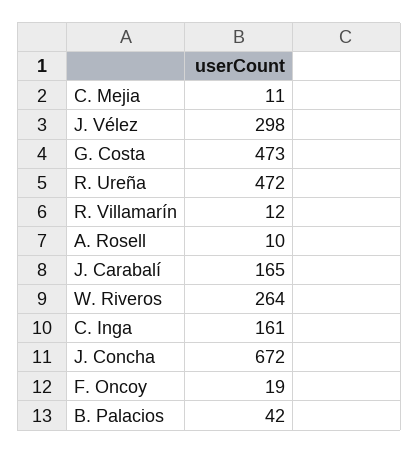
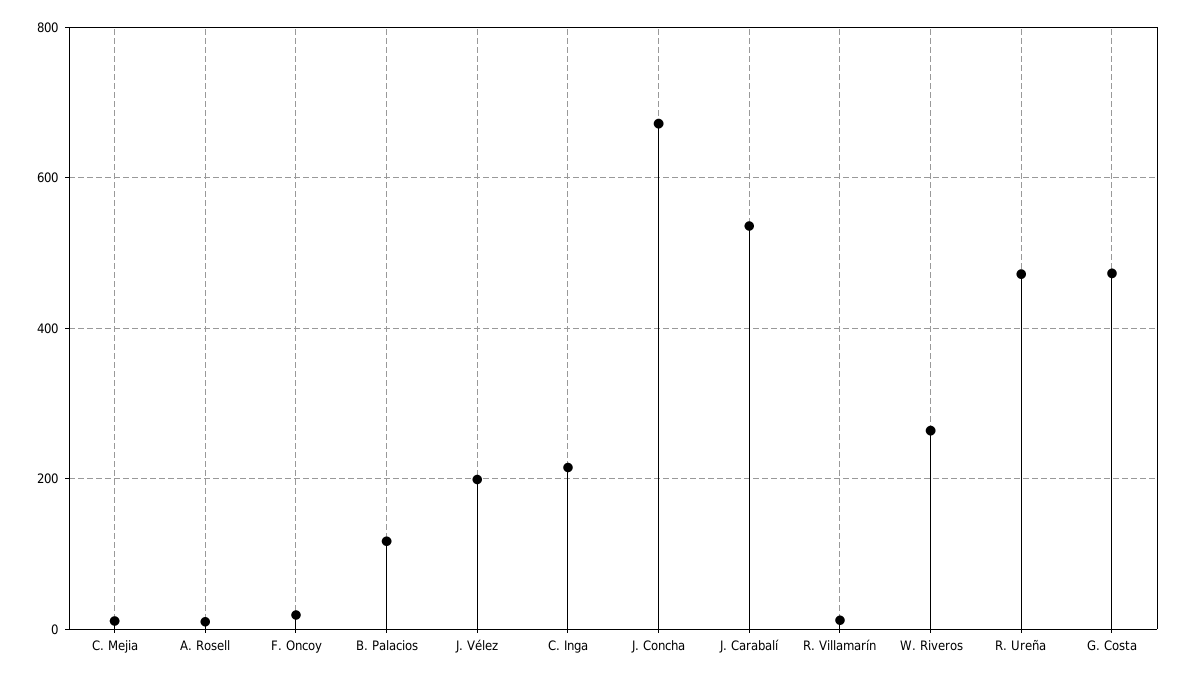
J. Vélez: 298 -> 200
J. Carabalí: 165 -> 540
C. Inga: 161 -> 220
B. Palacios: 42 -> 120

